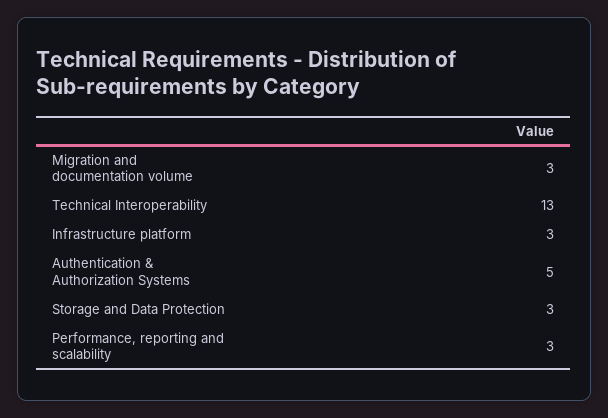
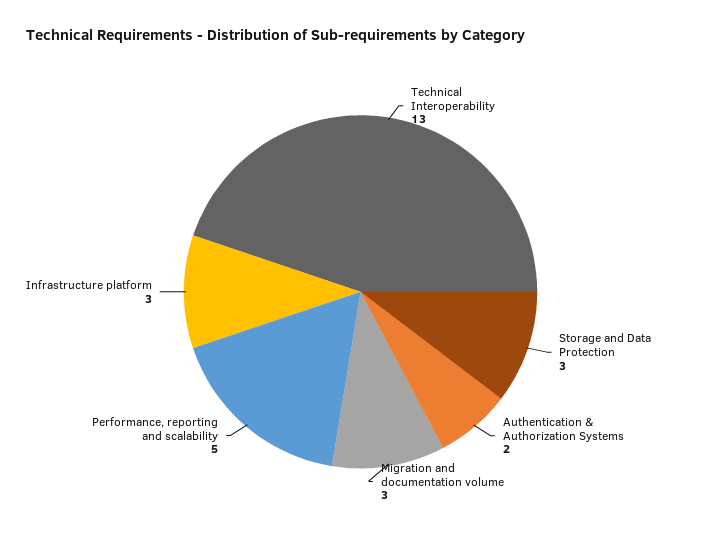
Authentication & Authorization Systems: 5 -> 2
Performance, reporting and scalability: 3 -> 5

